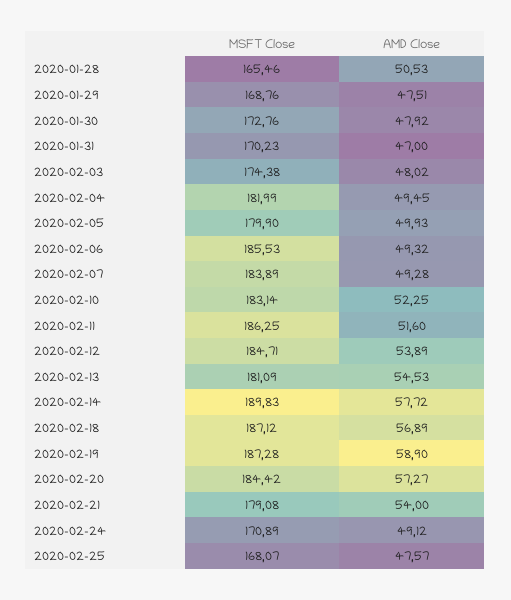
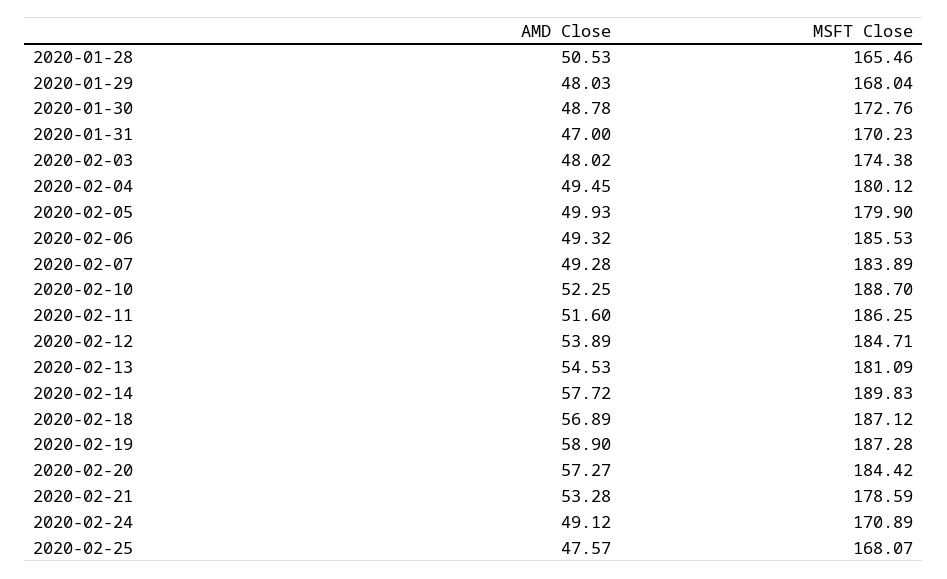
MSFT Close, 2020-01-29: 168.76 -> 168.04
AMD Close, 2020-01-29: 47.51 -> 48.03
AMD Close, 2020-01-30: 47.92 -> 48.78
MSFT Close, 2020-02-04: 181.99 -> 180.12
MSFT Close, 2020-02-10: 183.14 -> 188.7
MSFT Close, 2020-02-21: 179.08 -> 178.59
AMD Close, 2020-02-21: 54 -> 53.28

